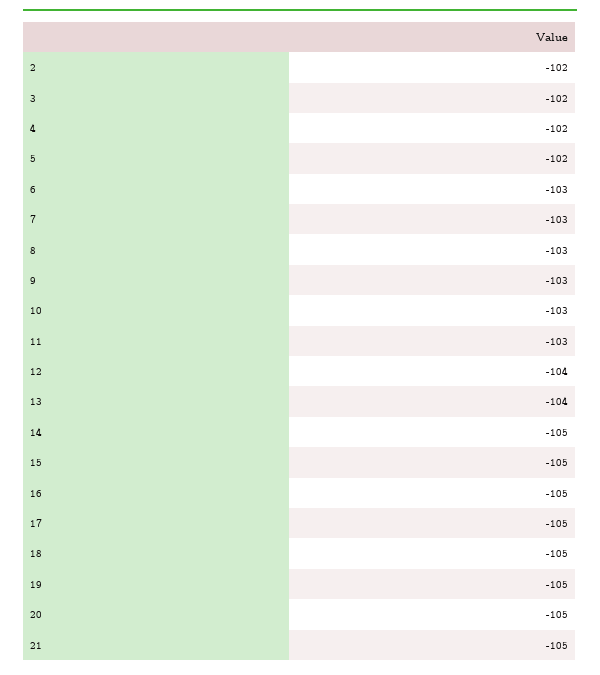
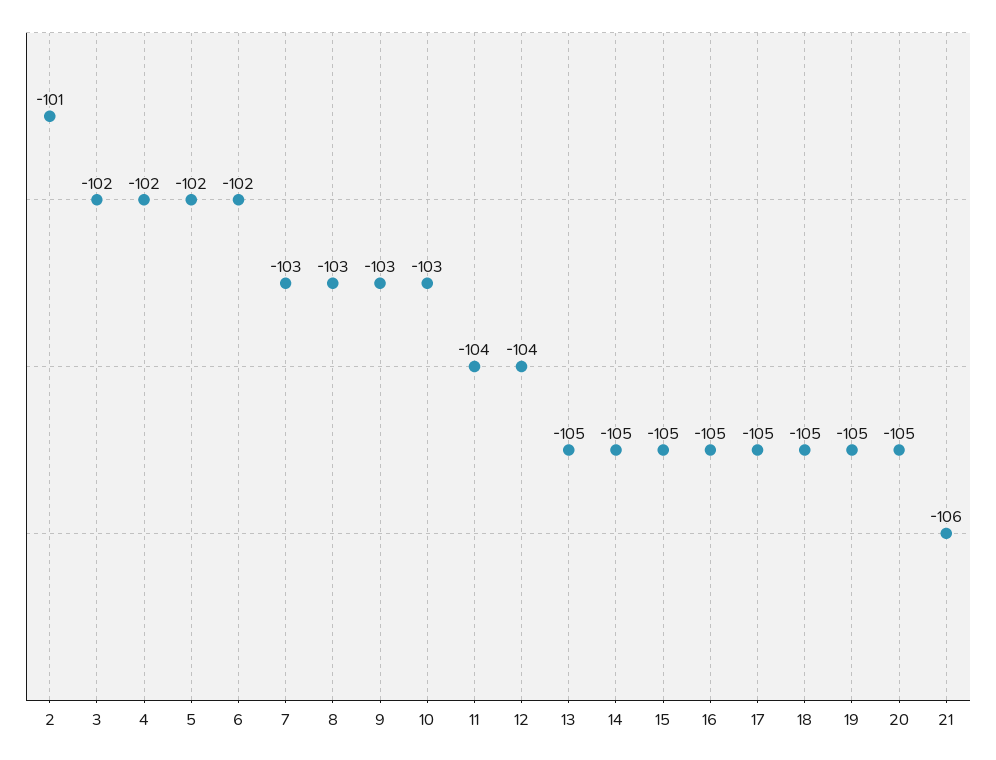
2: -102 -> -101
6: -103 -> -102
11: -103 -> -104
13: -104 -> -105
21: -105 -> -106

